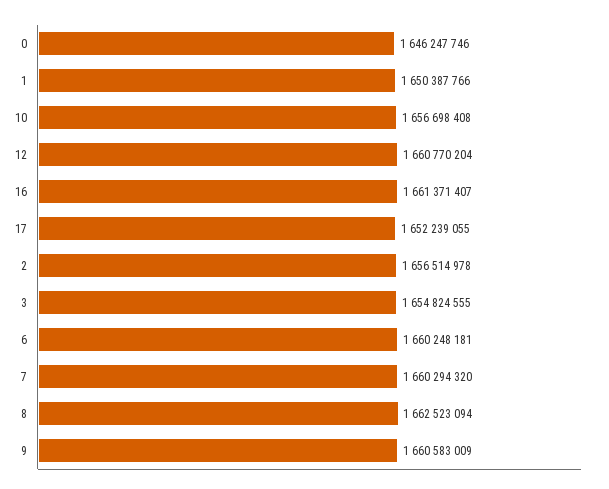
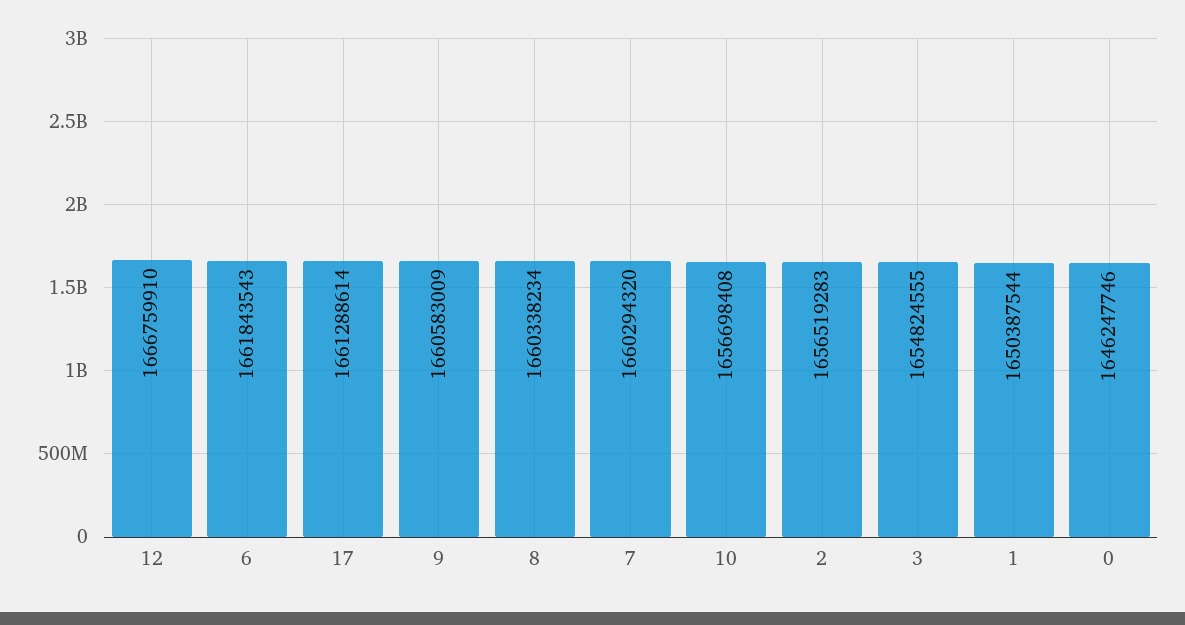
1: 1650387766 -> 1650387544
12: 1660770204 -> 1666759910
16: 1661371407 -> none
17: 1652239055 -> 1661288614
2: 1656514978 -> 1656519283
6: 1660248181 -> 1661843543
8: 1662523094 -> 1660338234

